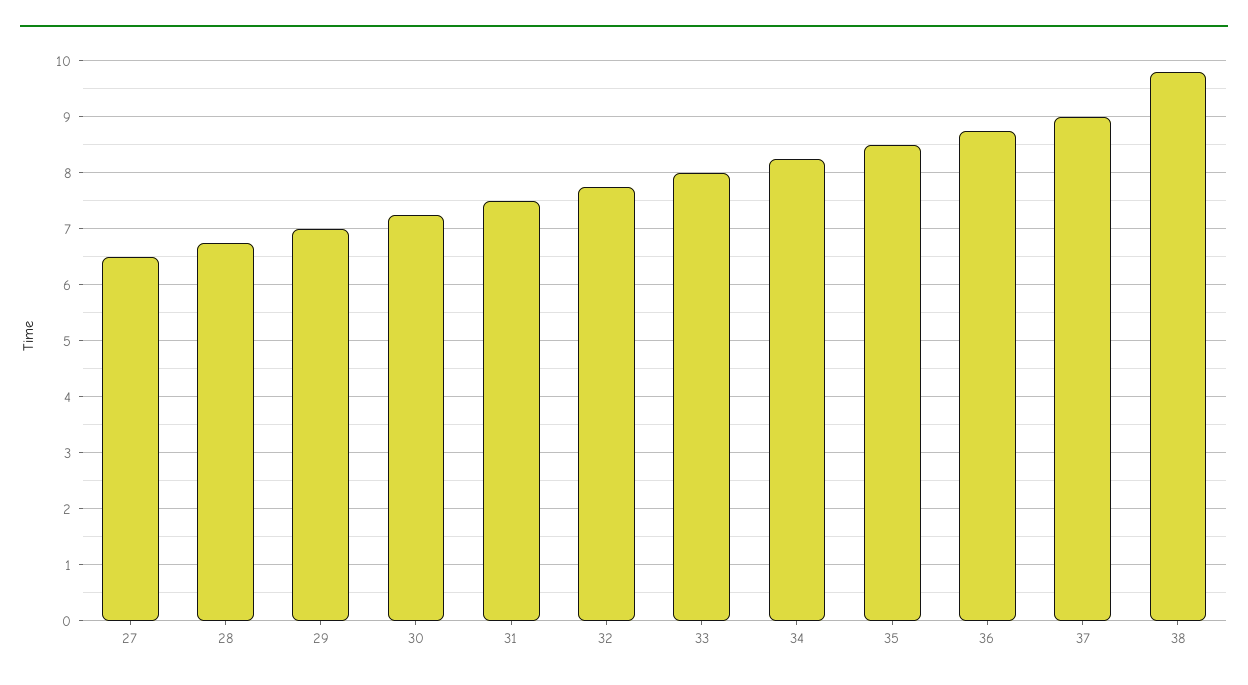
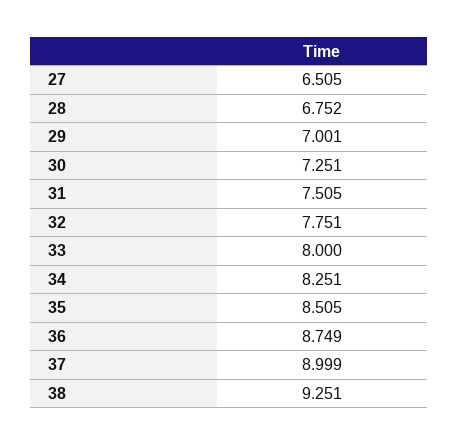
38: 9.8 -> 9.251

